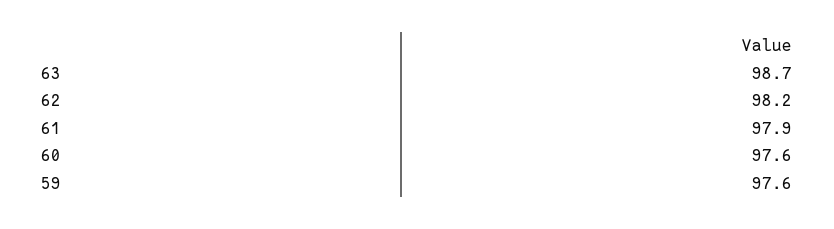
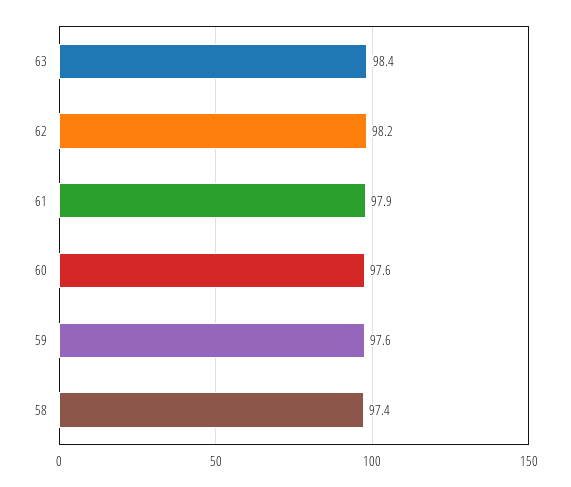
63: 98.7 -> 98.4
58: none -> 97.4

